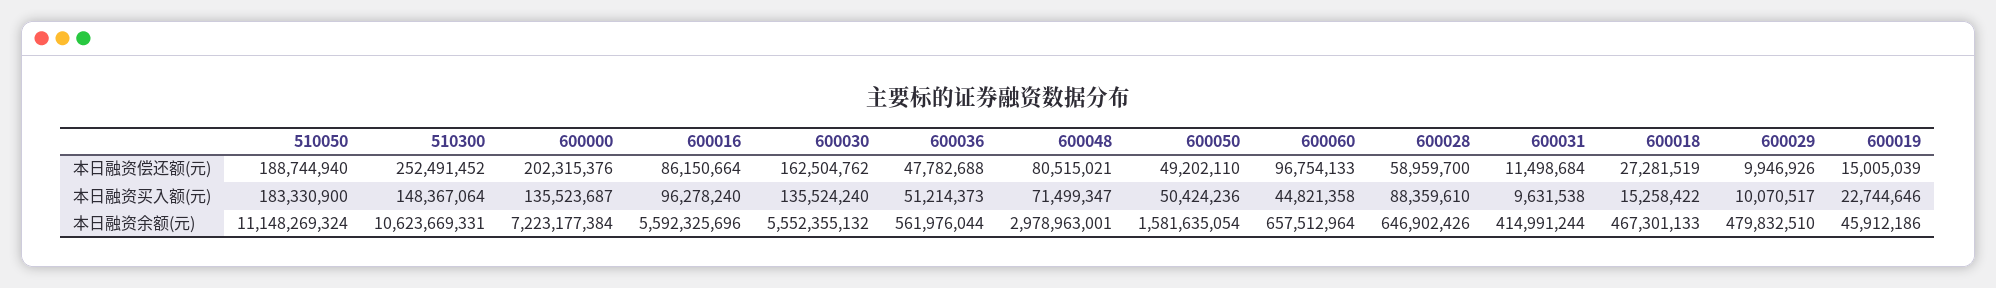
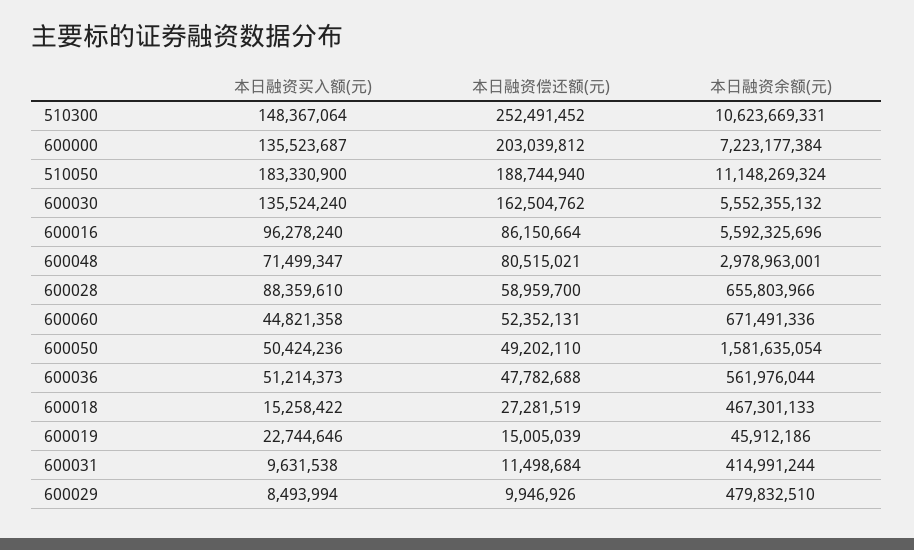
600000, 本日融资偿还额(元): 202315376 -> 203039812
600060, 本日融资偿还额(元): 96754133 -> 52352131
600029, 本日融资买入额(元): 10070517 -> 8493994
600060, 本日融资余额(元): 657512964 -> 671491336
600028, 本日融资余额(元): 646902426 -> 655803966

